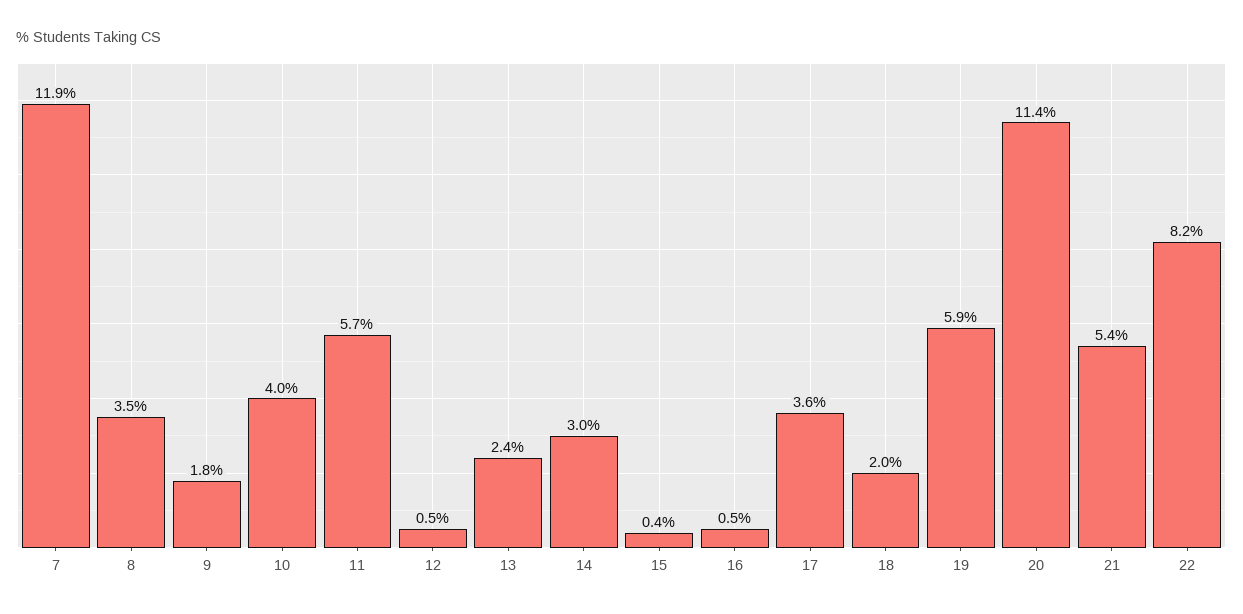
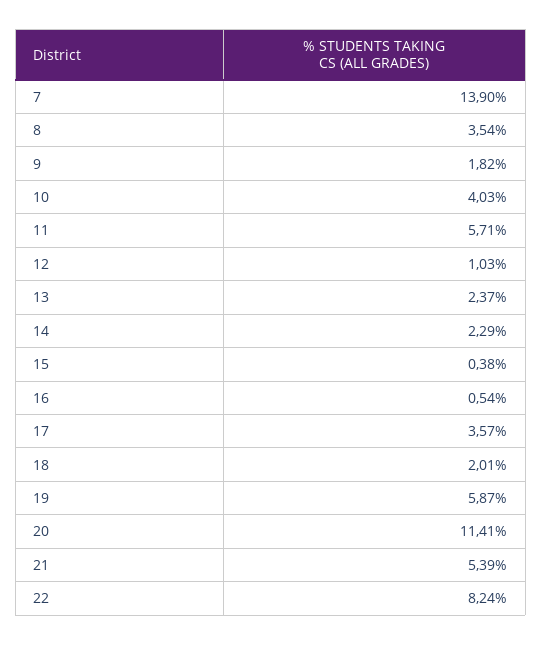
7: 11.9 -> 13.9
12: 0.5 -> 1.03
14: 3 -> 2.29

